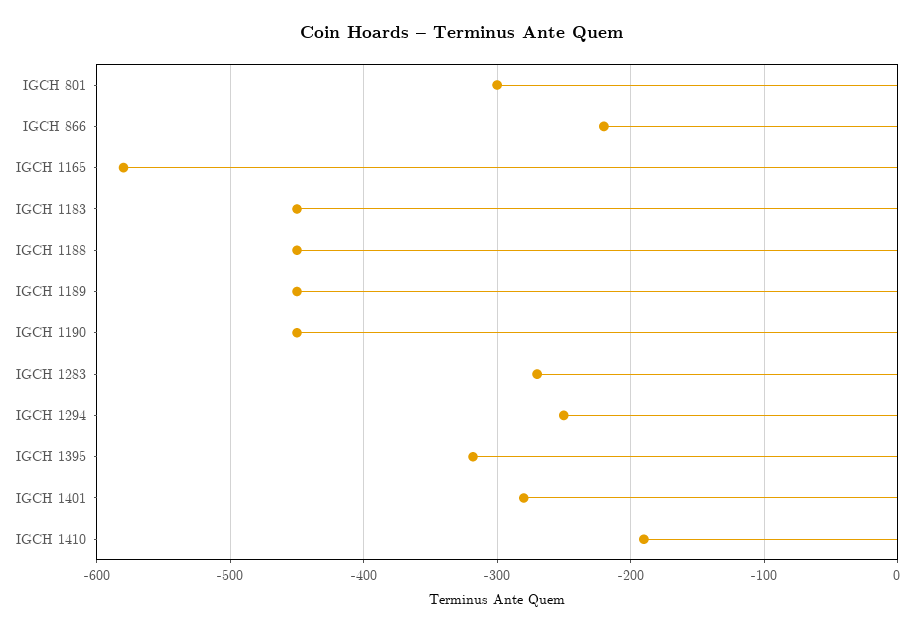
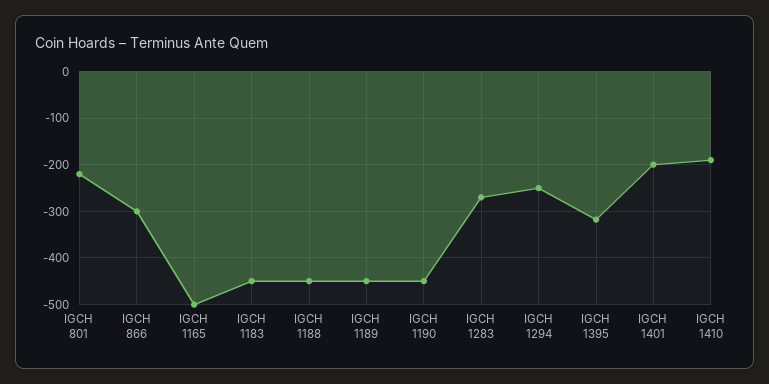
IGCH 801: -300 -> -220
IGCH 866: -220 -> -300
IGCH 1165: -580 -> -500
IGCH 1401: -280 -> -200

